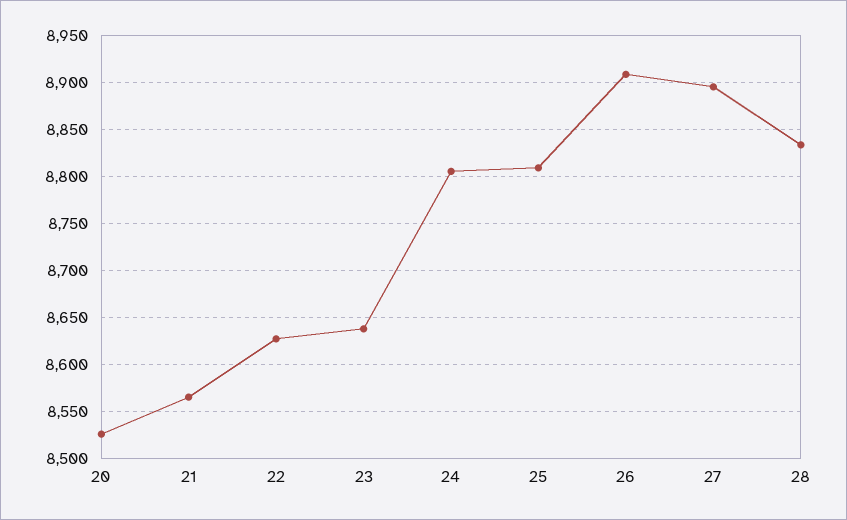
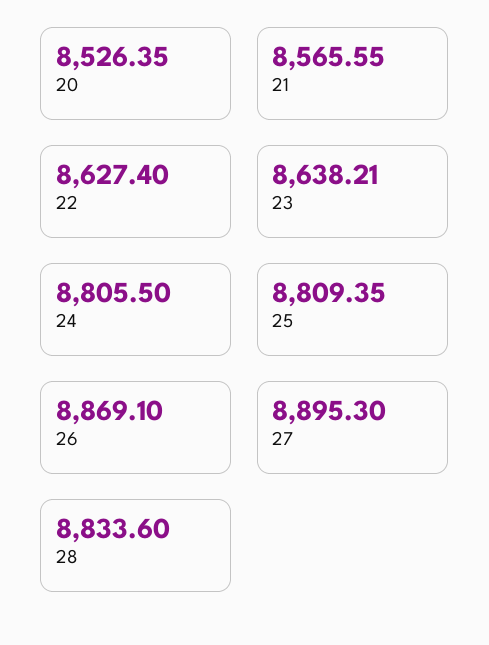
26: 8910 -> 8869.1

